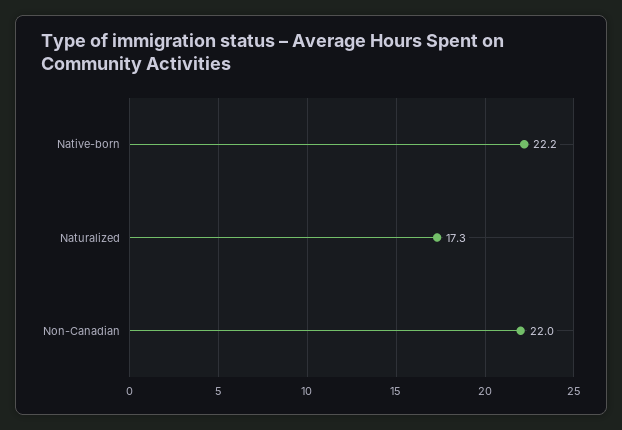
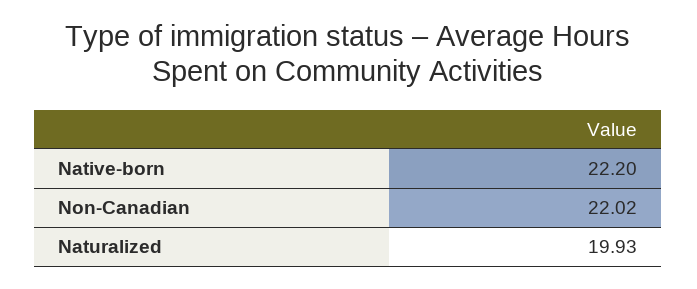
Naturalized: 17.3 -> 19.93

